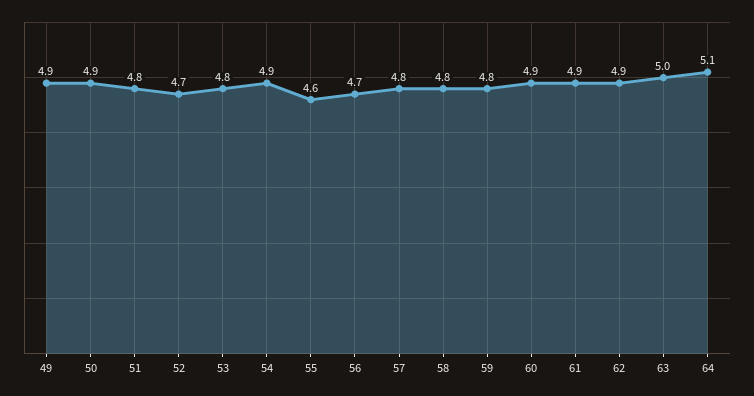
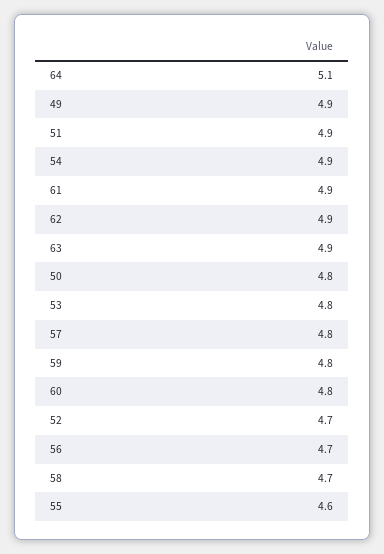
50: 4.9 -> 4.8
51: 4.8 -> 4.9
58: 4.8 -> 4.7
60: 4.9 -> 4.8
63: 5 -> 4.9

